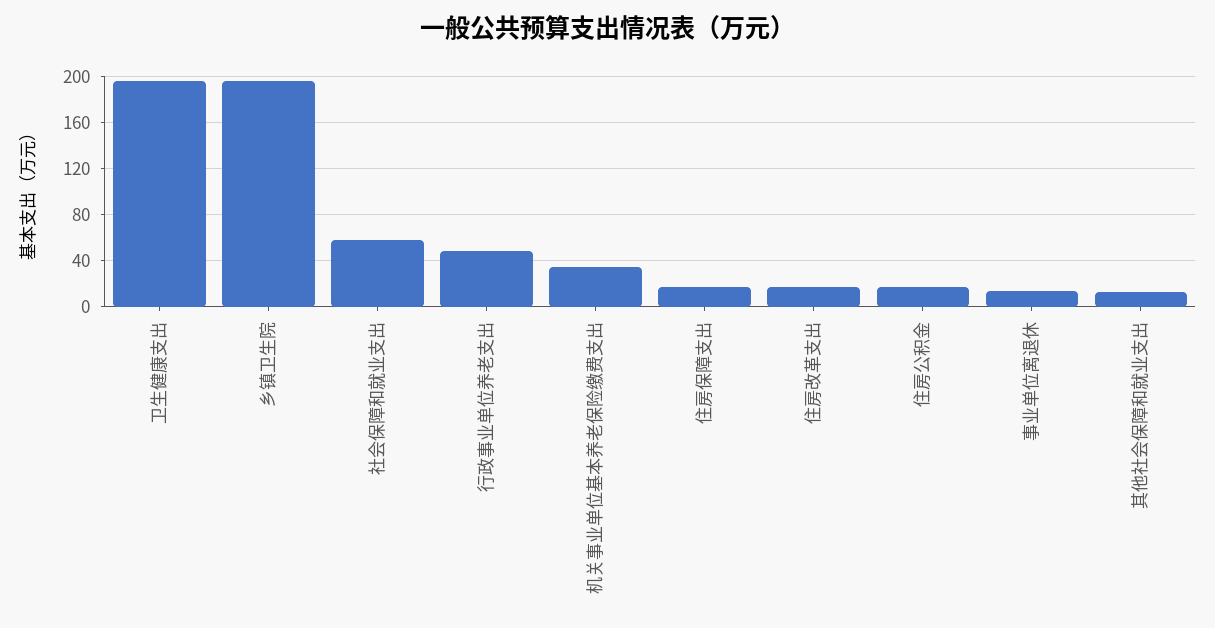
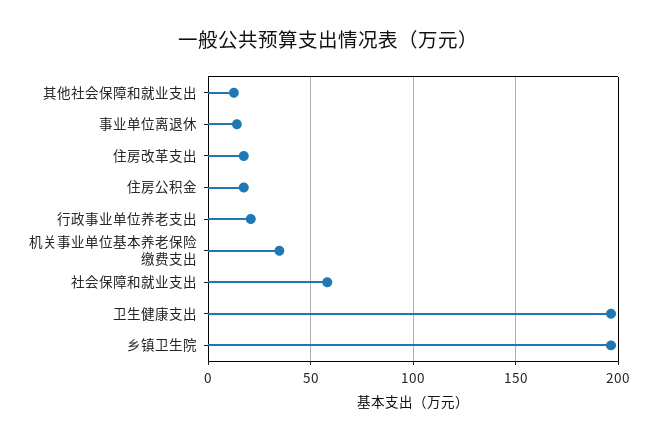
行政事业单位养老支出: 50 -> 20
住房保障支出: 20 -> none

